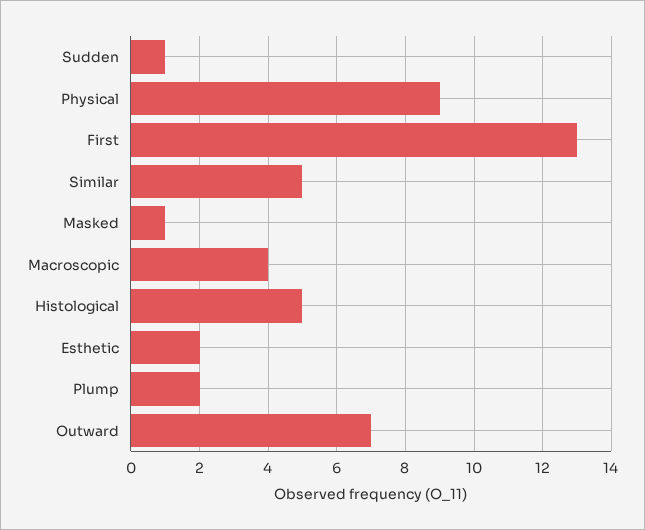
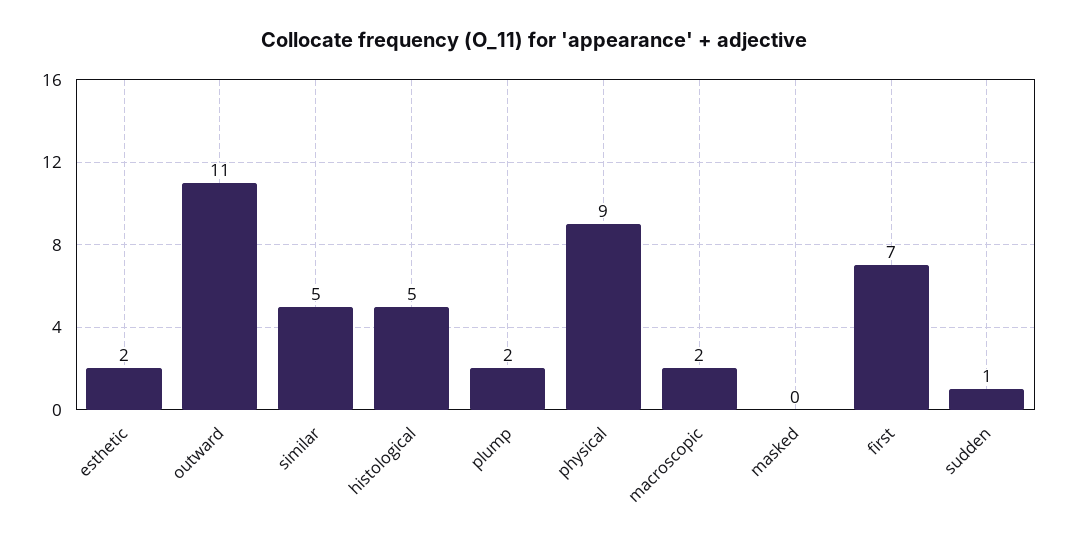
First: 13 -> 7
Masked: 1 -> 0
Macroscopic: 4 -> 2
Outward: 7 -> 11

